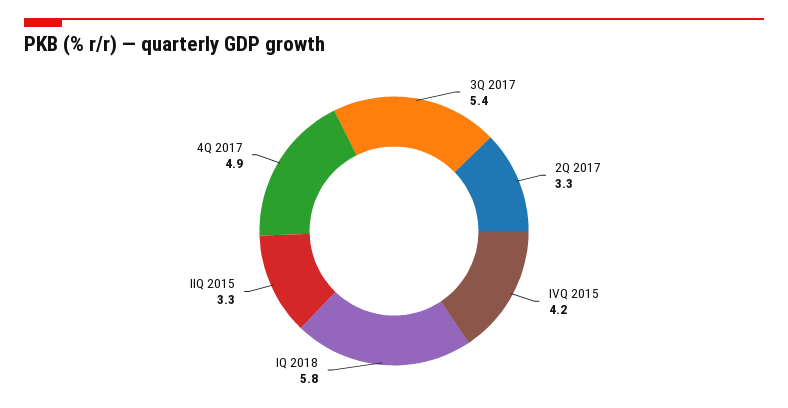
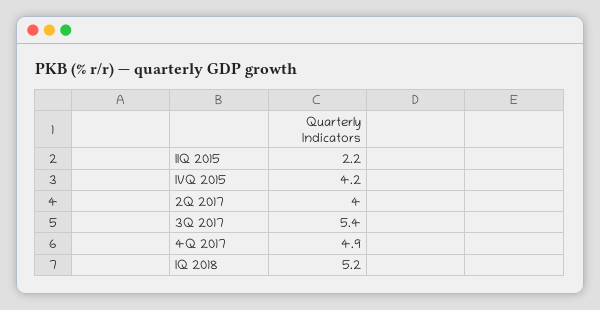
2Q 2017: 3.3 -> 4
IQ 2018: 5.8 -> 5.2
IIQ 2015: 3.3 -> 2.2

